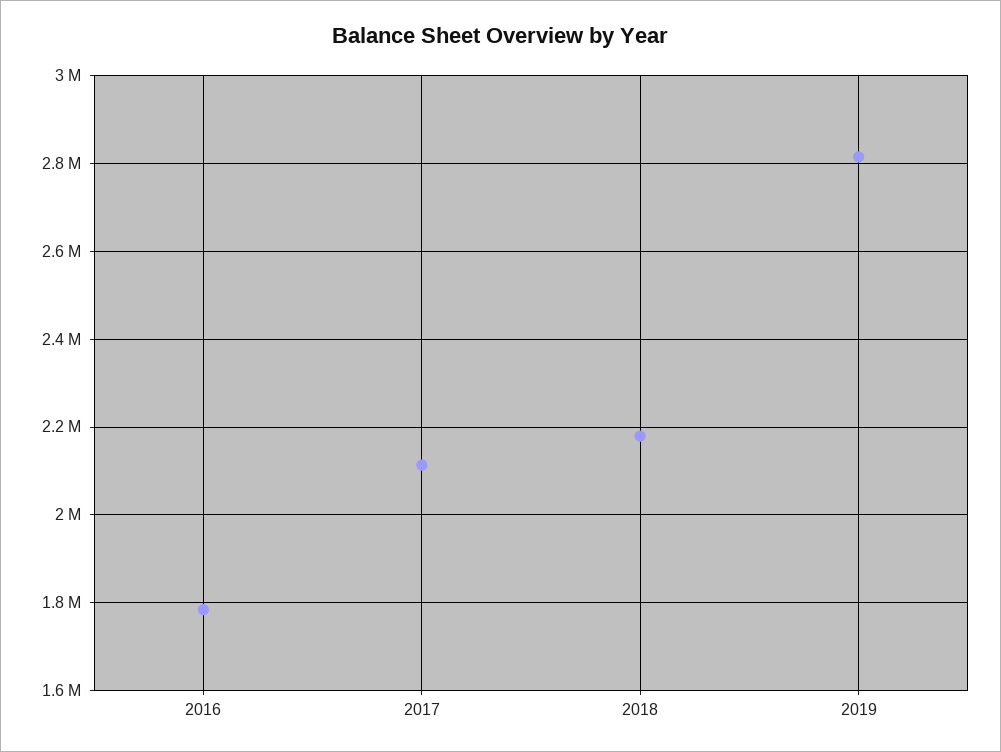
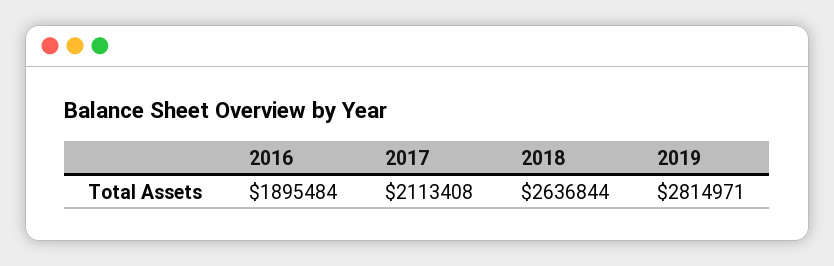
2016: 1780000 -> 1895484
2018: 2180000 -> 2636844

